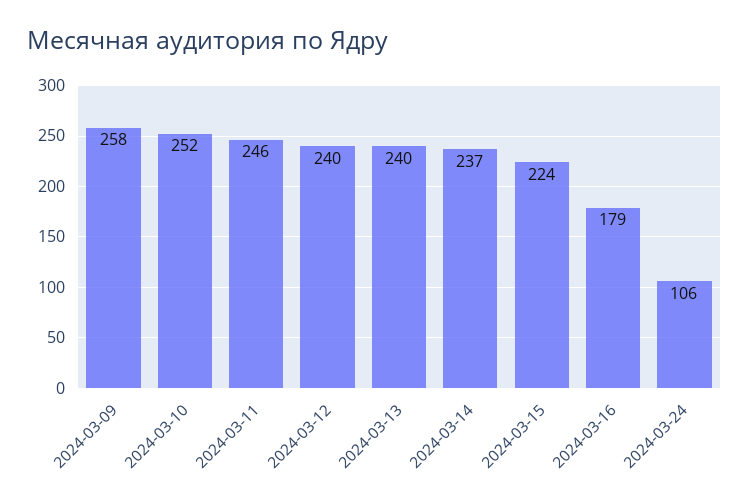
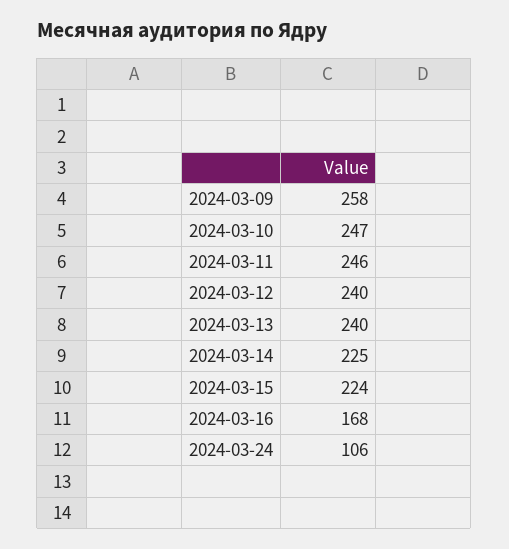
2024-03-10: 252 -> 247
2024-03-14: 237 -> 225
2024-03-16: 179 -> 168

